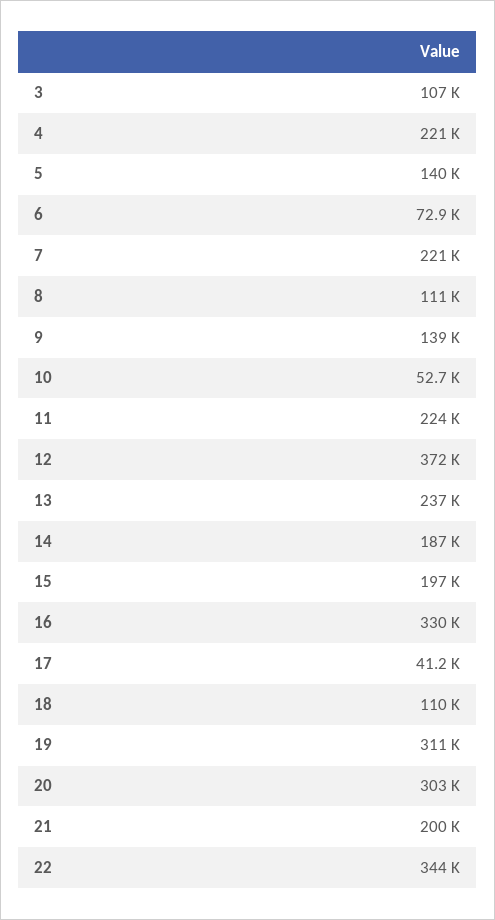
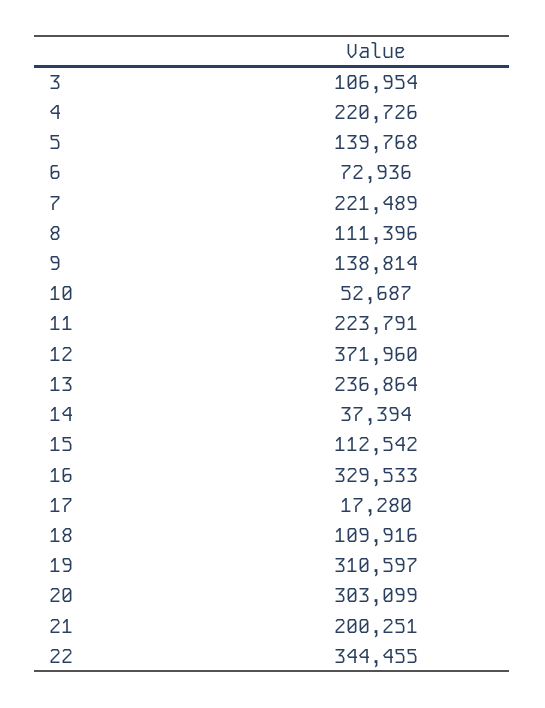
14: 187000 -> 37394
15: 197000 -> 112542
17: 41200 -> 17280

